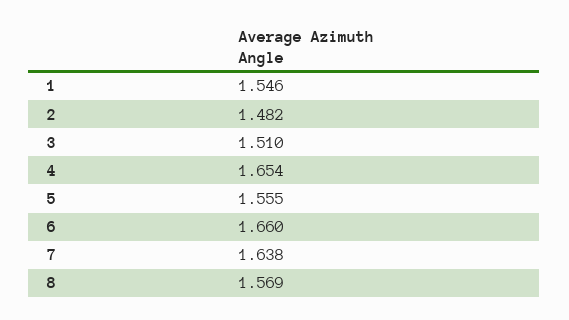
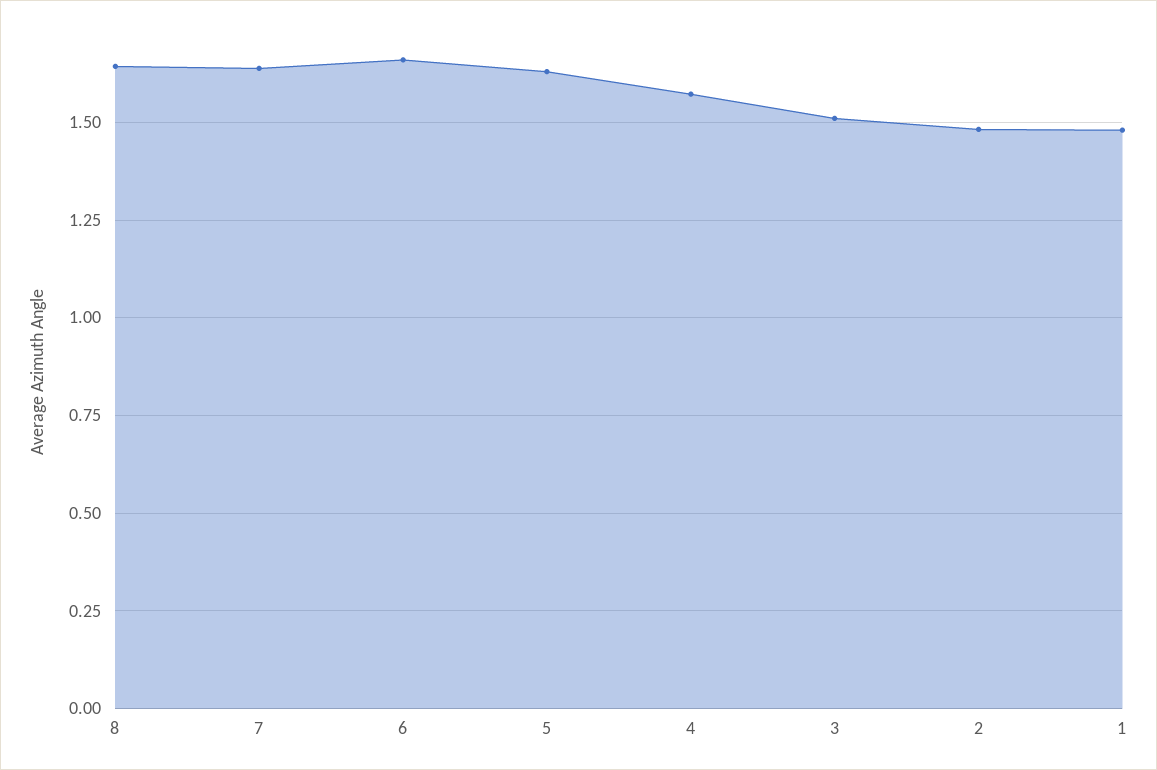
1: 1.546 -> 1.475
4: 1.654 -> 1.575
5: 1.555 -> 1.625
8: 1.569 -> 1.65

